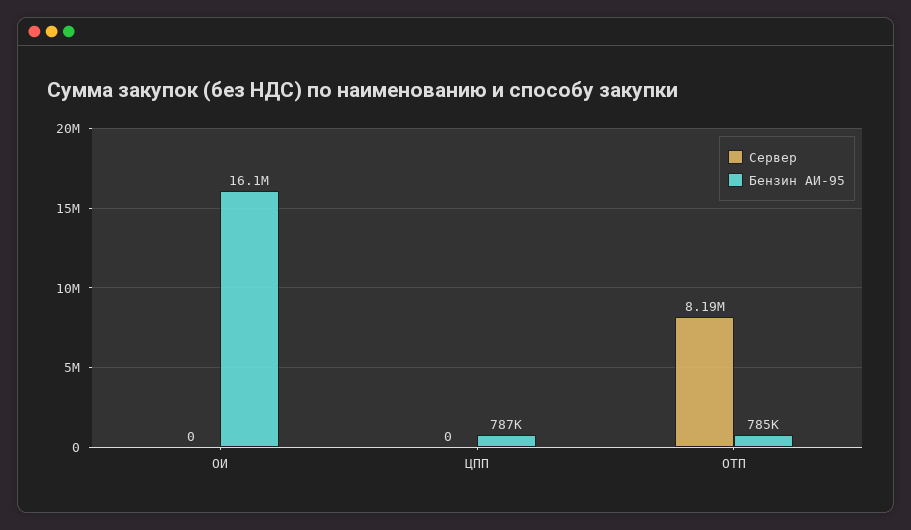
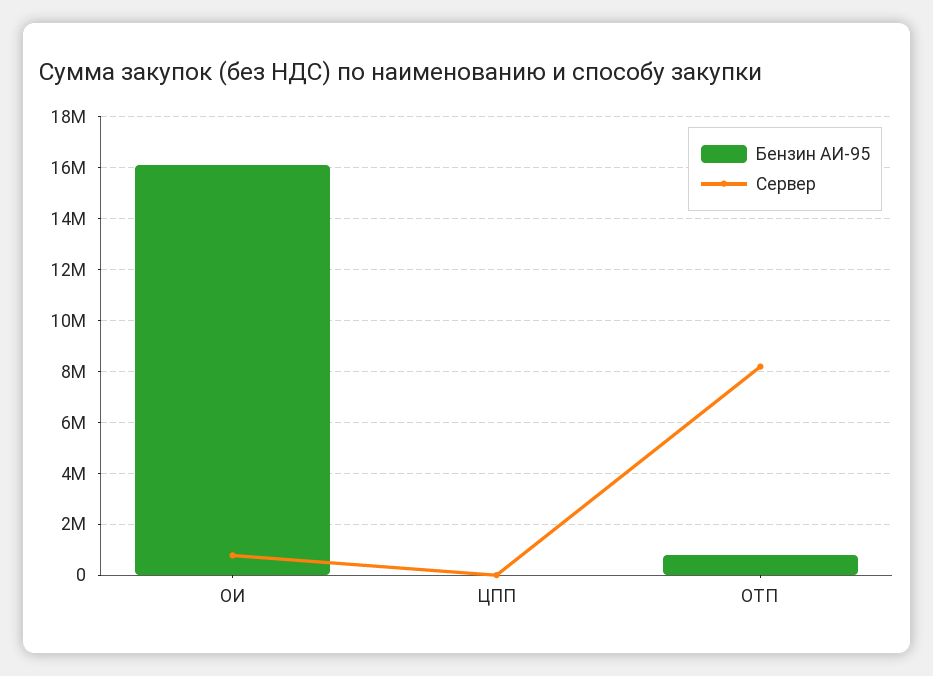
Сервер, ОИ: 0 -> 750000
Бензин АИ-95, ЦПП: 787000 -> 0

